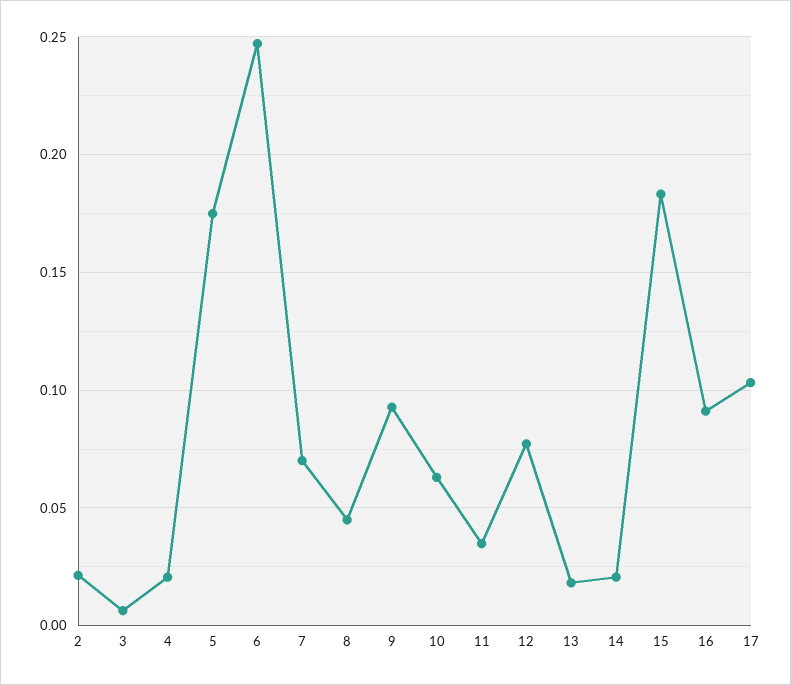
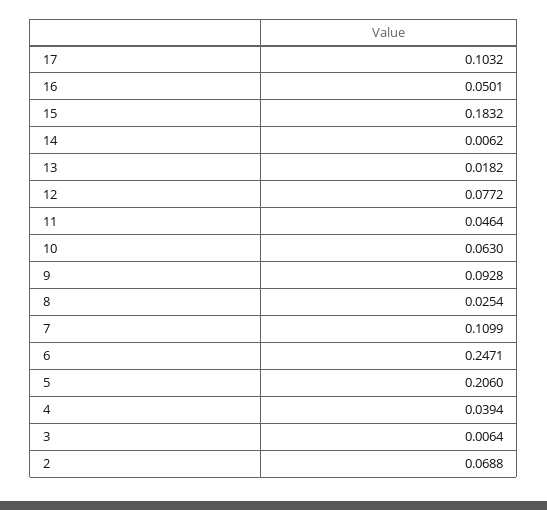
2: 0.02 -> 0.0688
4: 0.02 -> 0.0394
5: 0.175 -> 0.206
7: 0.07 -> 0.1099
8: 0.045 -> 0.0254
11: 0.035 -> 0.0464
14: 0.02 -> 0.0062
16: 0.09 -> 0.0501

